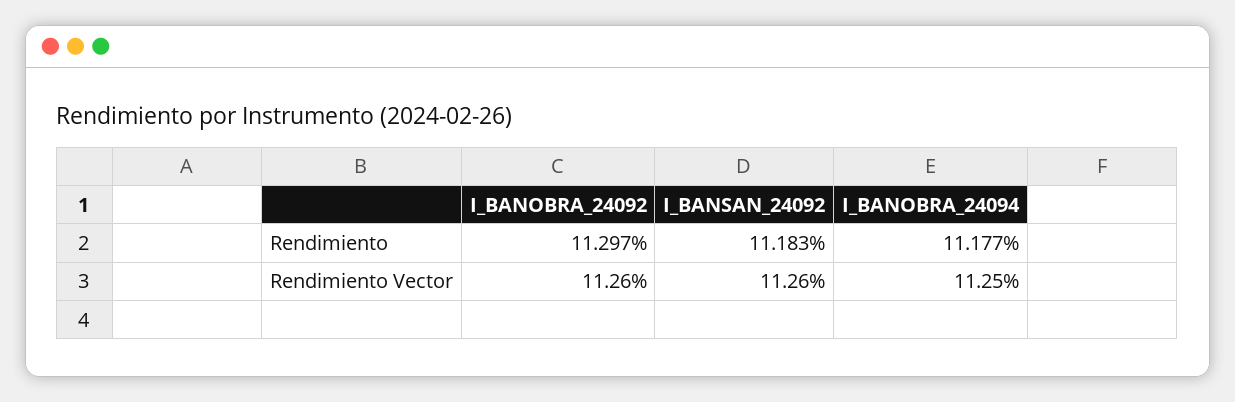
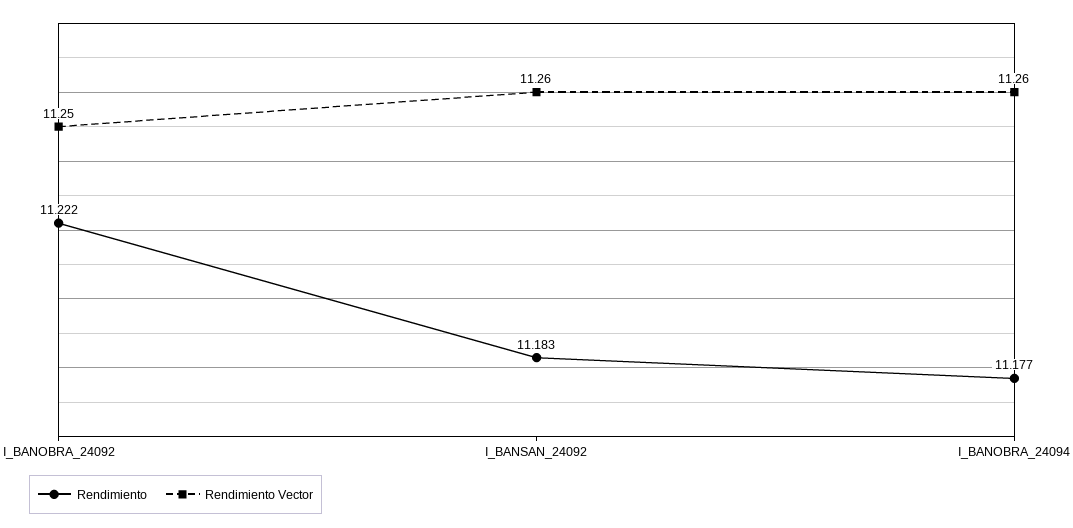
Rendimiento, I_BANOBRA_24092: 11.297 -> 11.222
Rendimiento Vector, I_BANOBRA_24092: 11.26 -> 11.25
Rendimiento Vector, I_BANOBRA_24094: 11.25 -> 11.26

